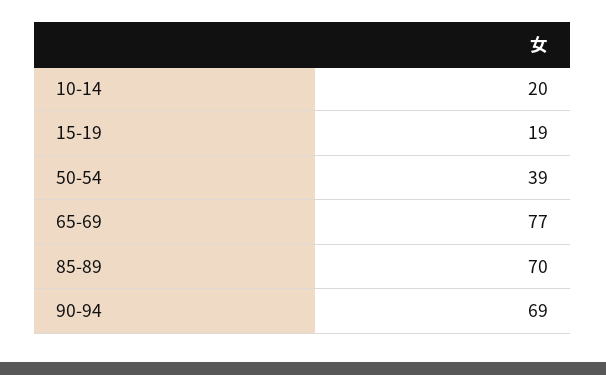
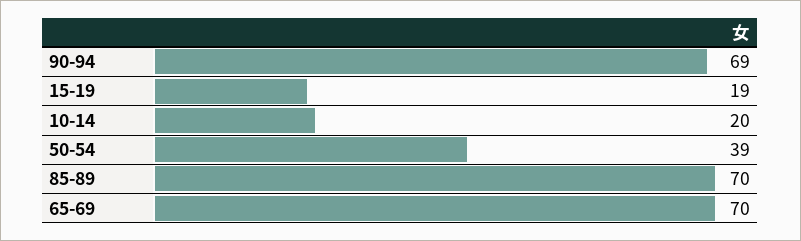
65-69: 77 -> 70

